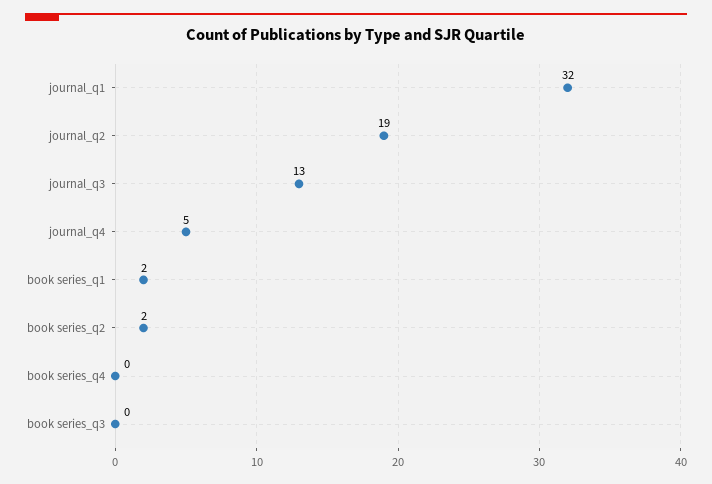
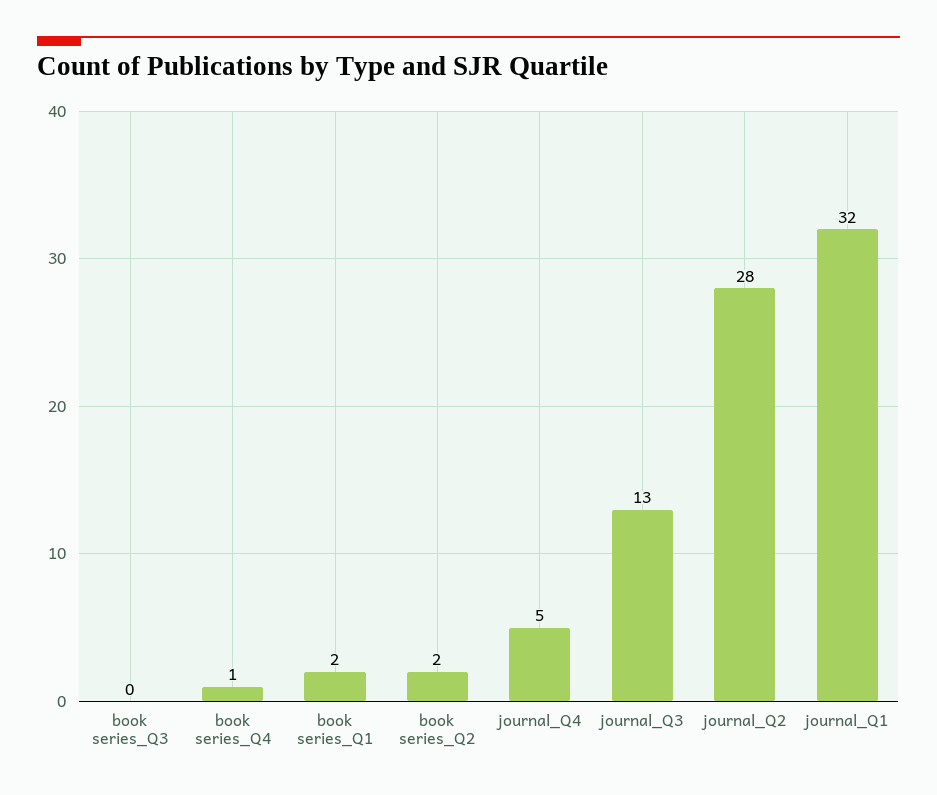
journal_q2: 19 -> 28
book series_q4: 0 -> 1

